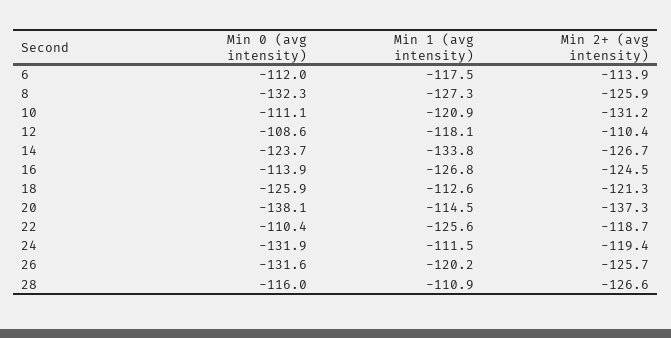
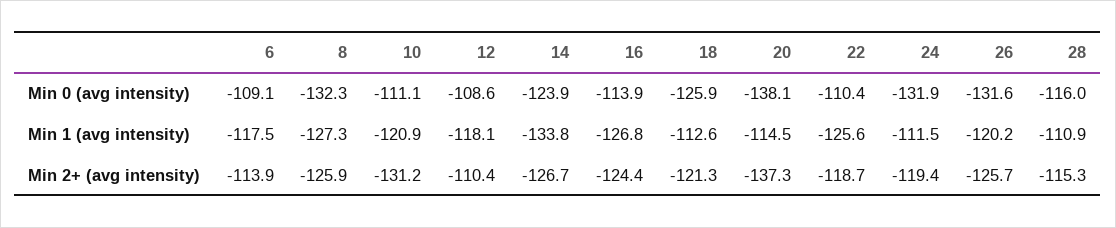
Min 0 (avg intensity), 6: -112 -> -109.1
Min 0 (avg intensity), 14: -123.7 -> -123.9
Min 2+ (avg intensity), 16: -124.5 -> -124.4
Min 2+ (avg intensity), 28: -126.6 -> -115.3

